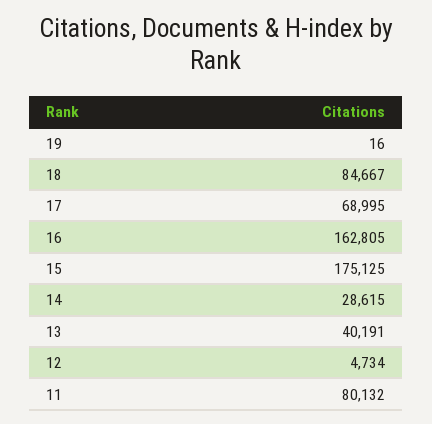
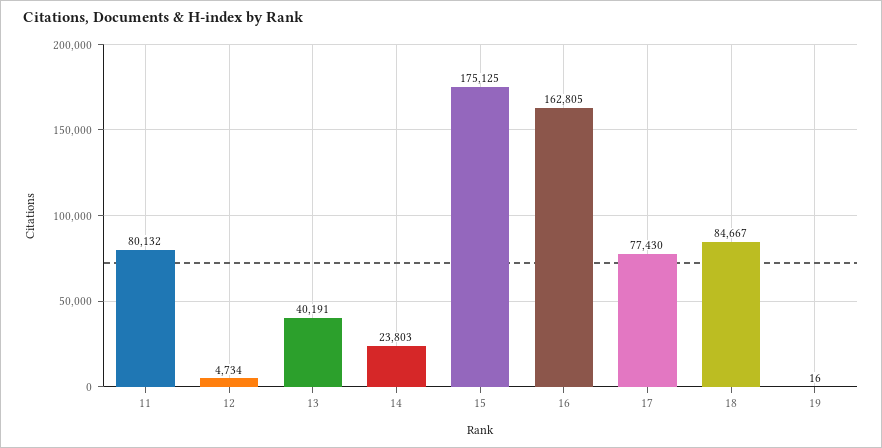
17: 68995 -> 77430
14: 28615 -> 23803

